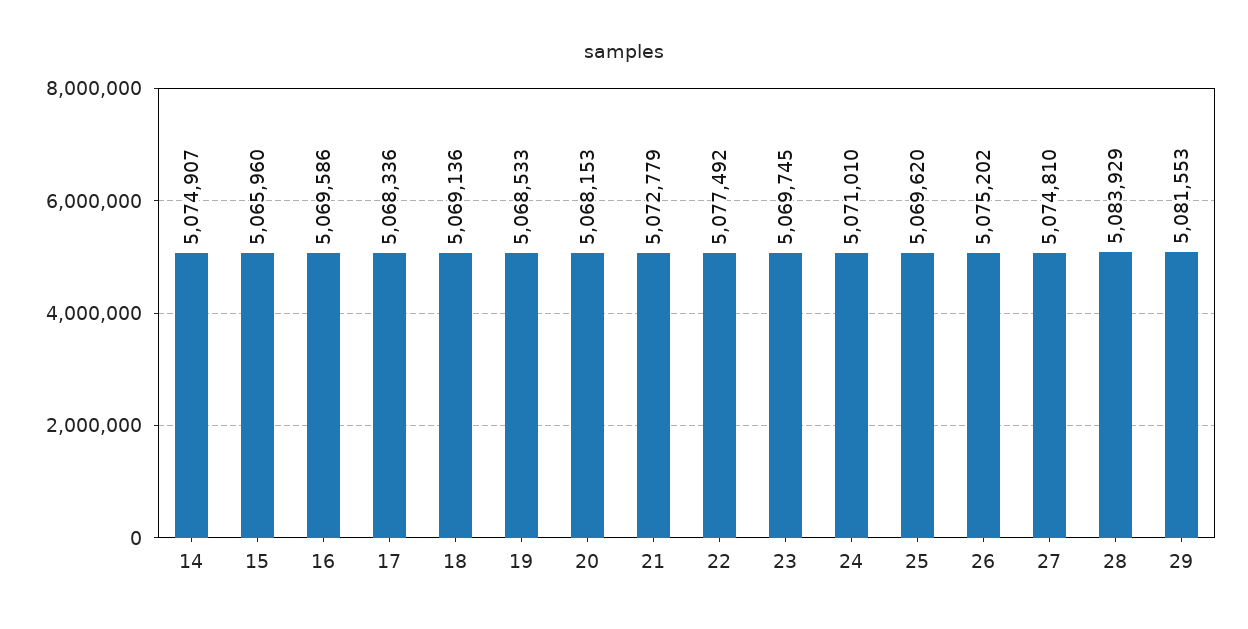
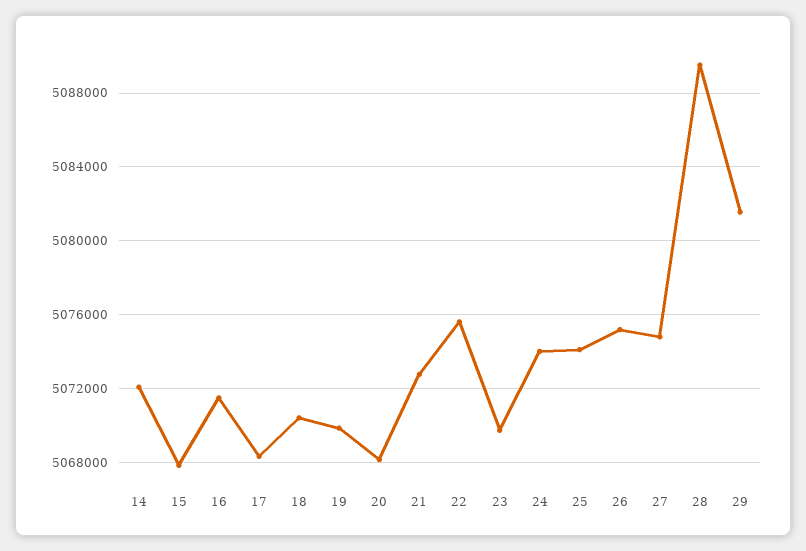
14: 5074907 -> 5072000
15: 5065960 -> 5068000
16: 5069586 -> 5071500
18: 5069136 -> 5070500
19: 5068533 -> 5070000
22: 5077492 -> 5075500
24: 5071010 -> 5074000
25: 5069620 -> 5074000
28: 5083929 -> 5089500

